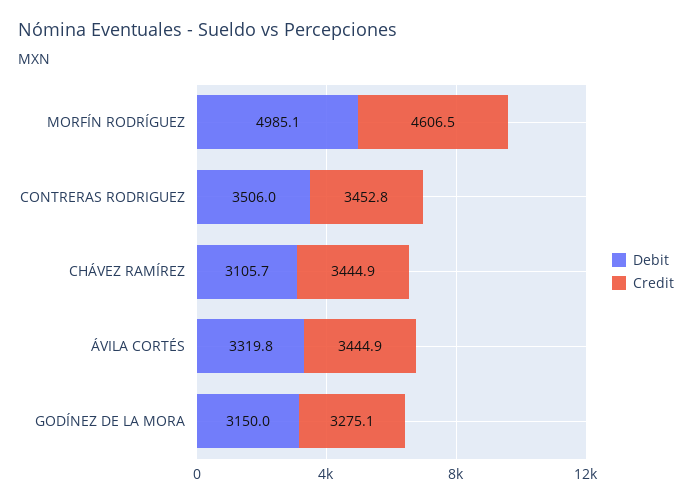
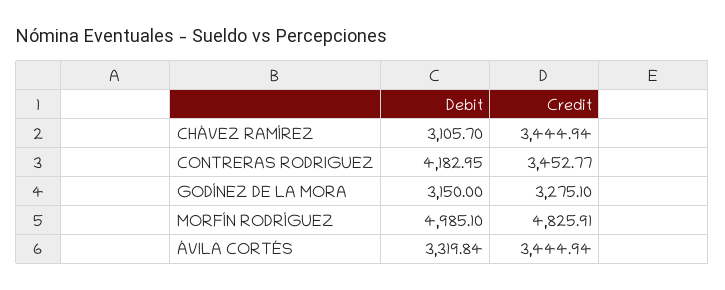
Credit, MORFÍN RODRÍGUEZ: 4606.5 -> 4825.91
Debit, CONTRERAS RODRIGUEZ: 3506 -> 4182.95

